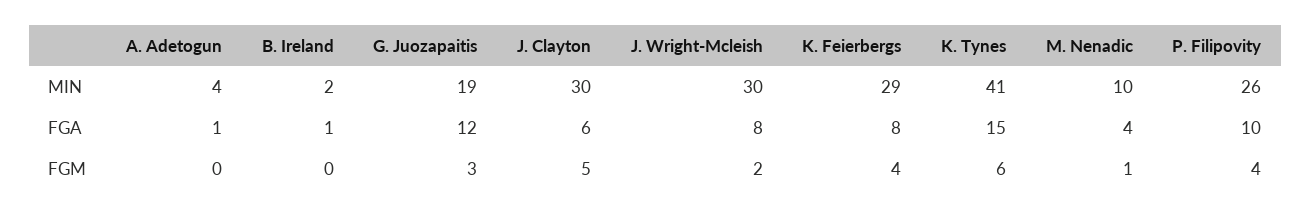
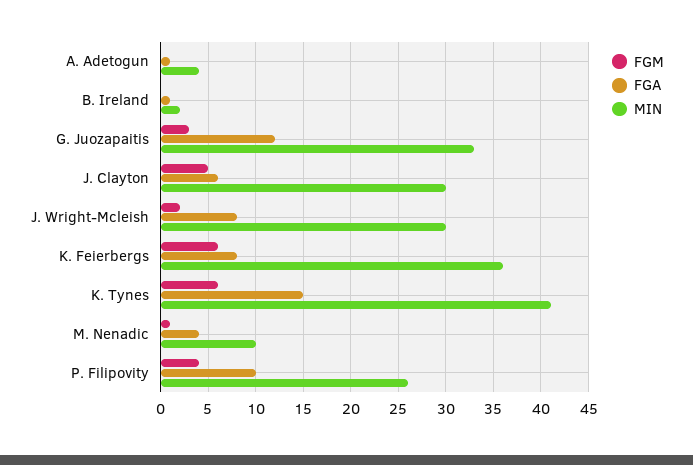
MIN, G. Juozapaitis: 19 -> 33
MIN, K. Feierbergs: 29 -> 36
FGM, K. Feierbergs: 4 -> 6

